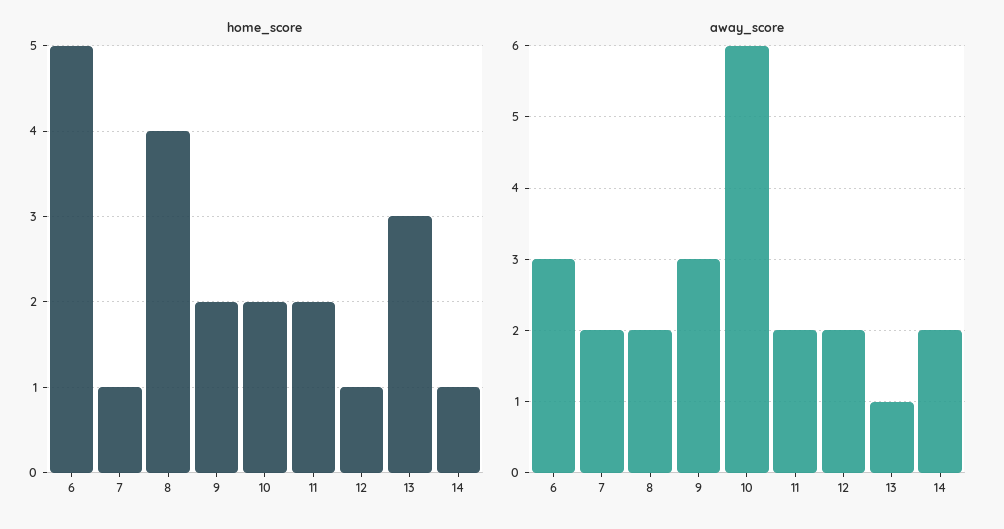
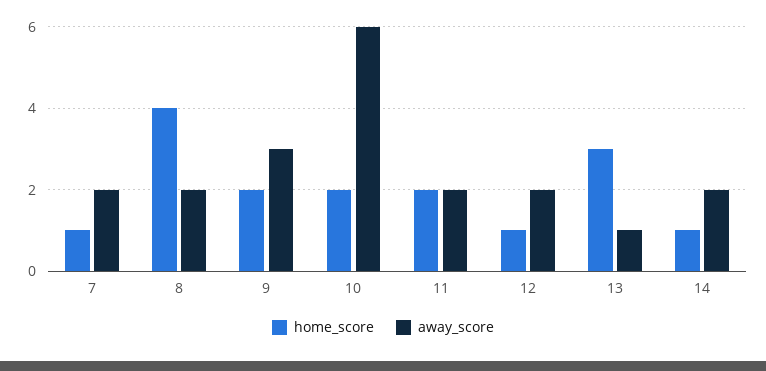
home_score, 6: 5 -> none
away_score, 6: 3 -> none

